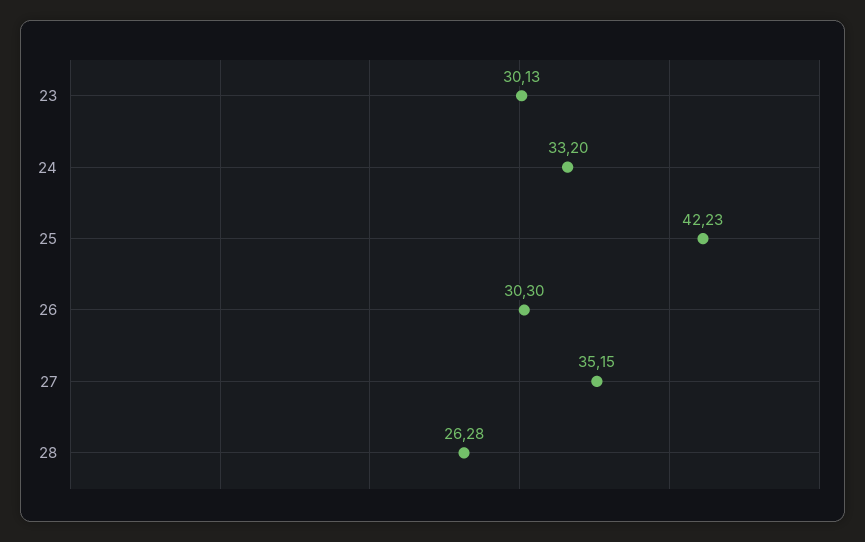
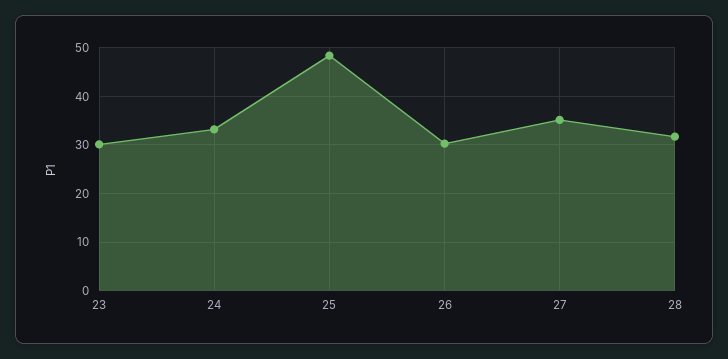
25: 42.23 -> 48
28: 26.28 -> 32

